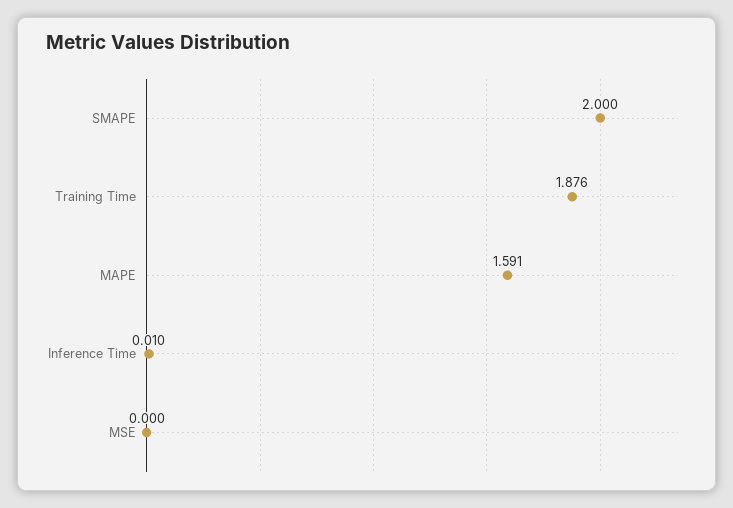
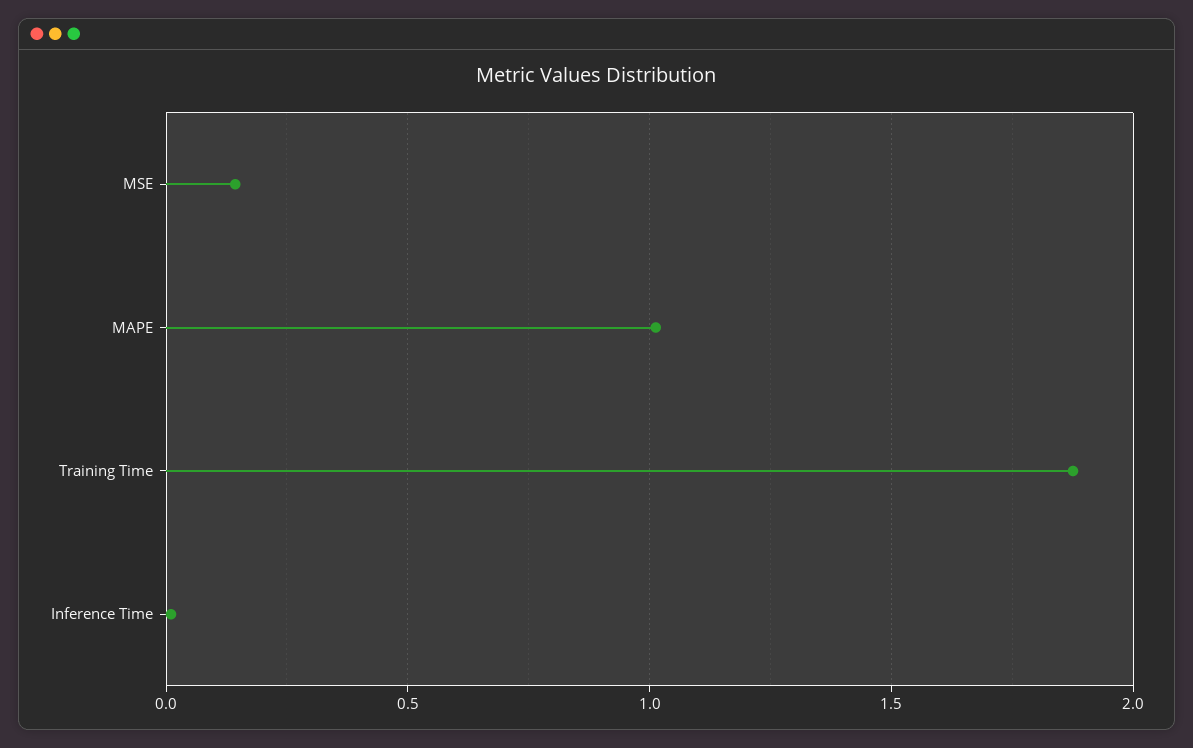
SMAPE: 2 -> none
MAPE: 1.591 -> 1
MSE: 0 -> 0.15

